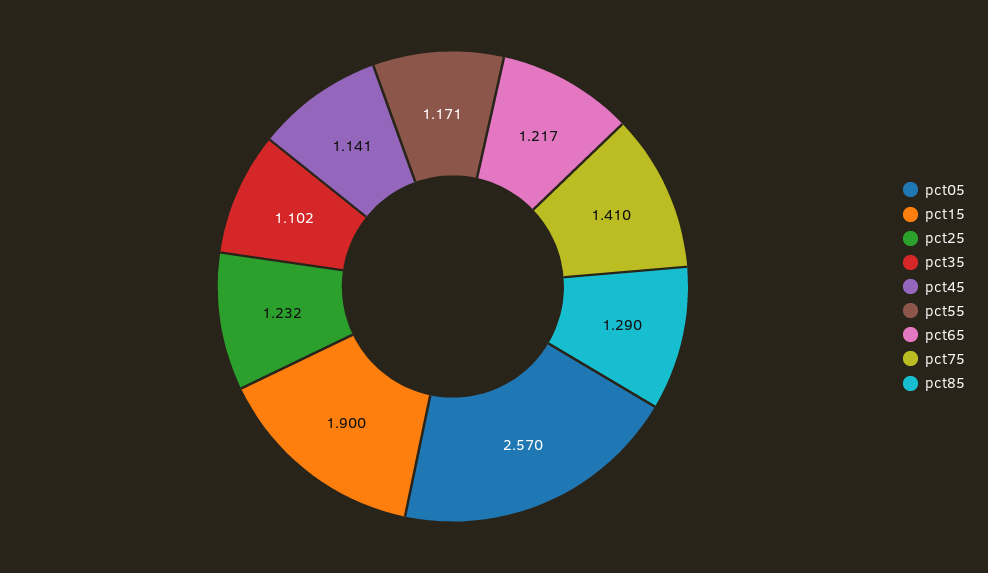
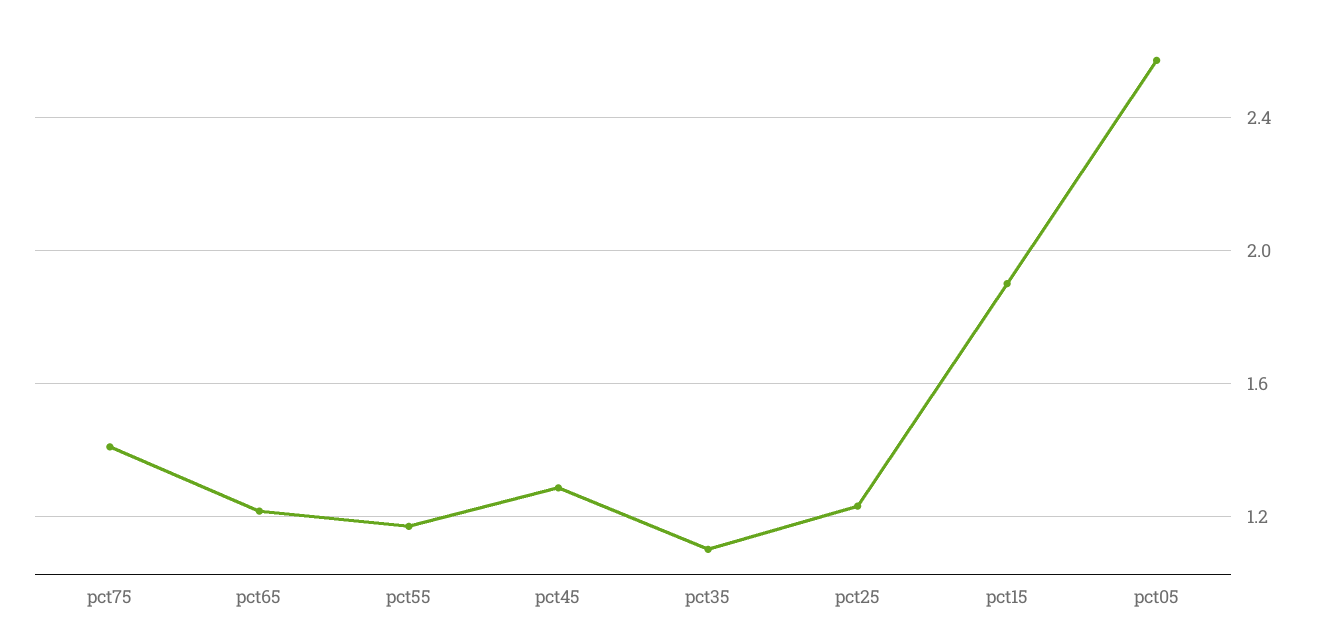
pct45: 1.141 -> 1.3
pct85: 1.29 -> none

